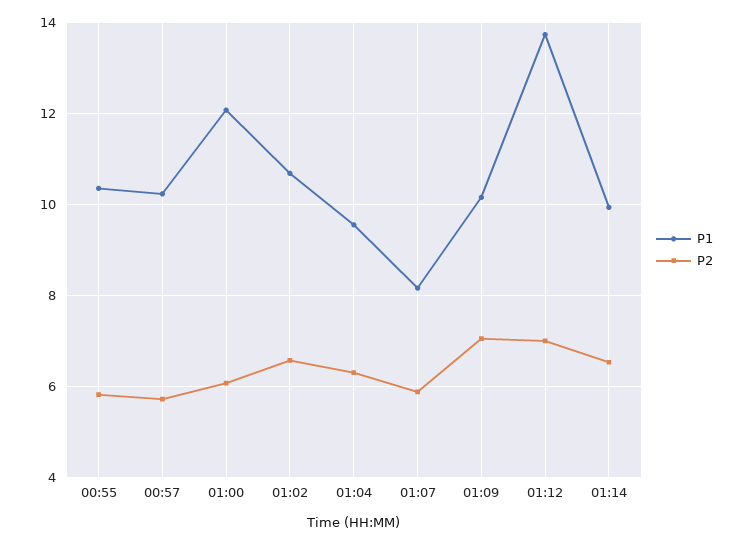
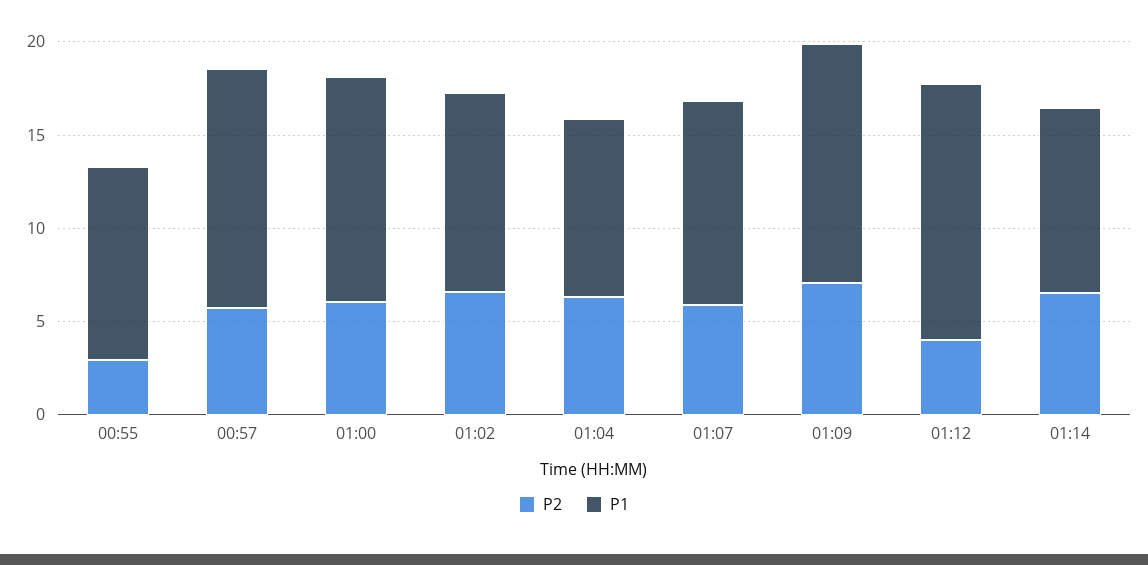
P2, 00:55: 5.8 -> 3
P1, 00:57: 10.2 -> 13
P1, 01:07: 8.2 -> 11
P1, 01:09: 10.2 -> 13
P2, 01:12: 7 -> 4

